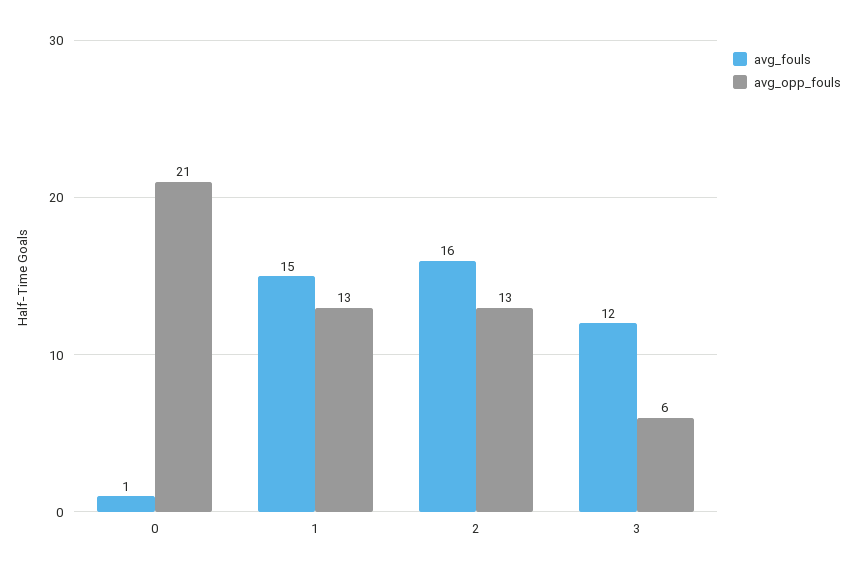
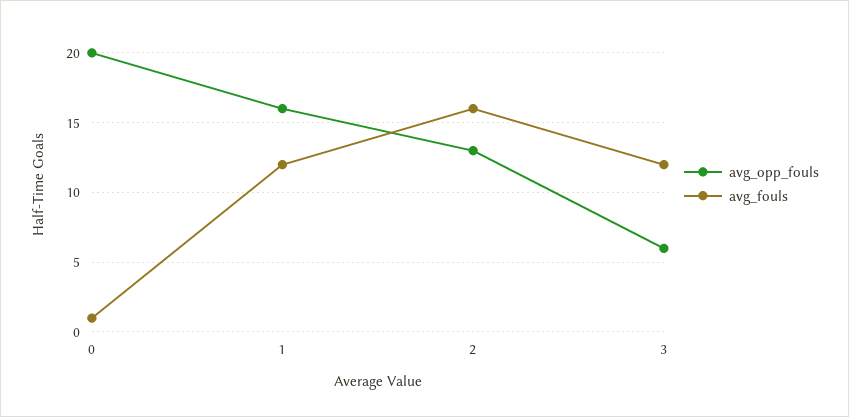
avg_opp_fouls, 0: 21 -> 20
avg_fouls, 1: 15 -> 12
avg_opp_fouls, 1: 13 -> 16

